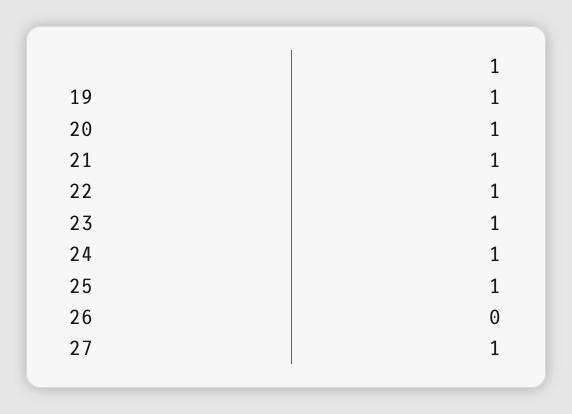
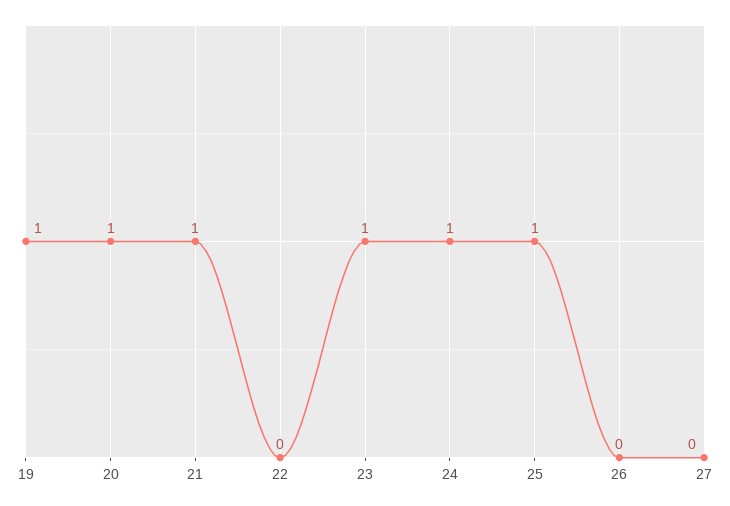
22: 1 -> 0
27: 1 -> 0

